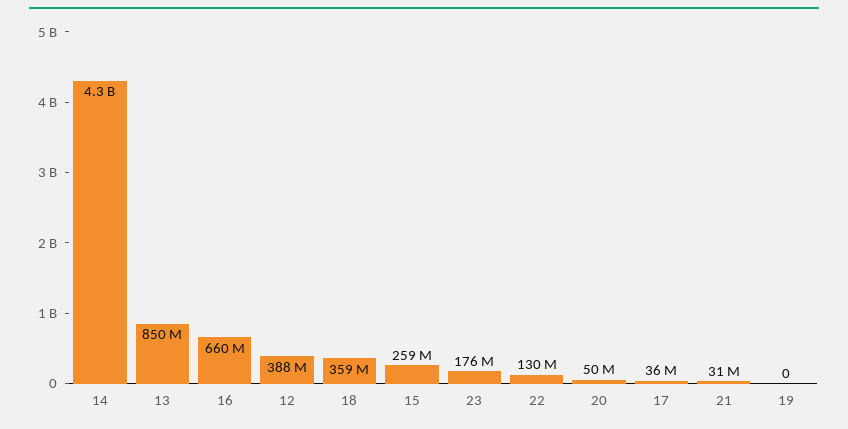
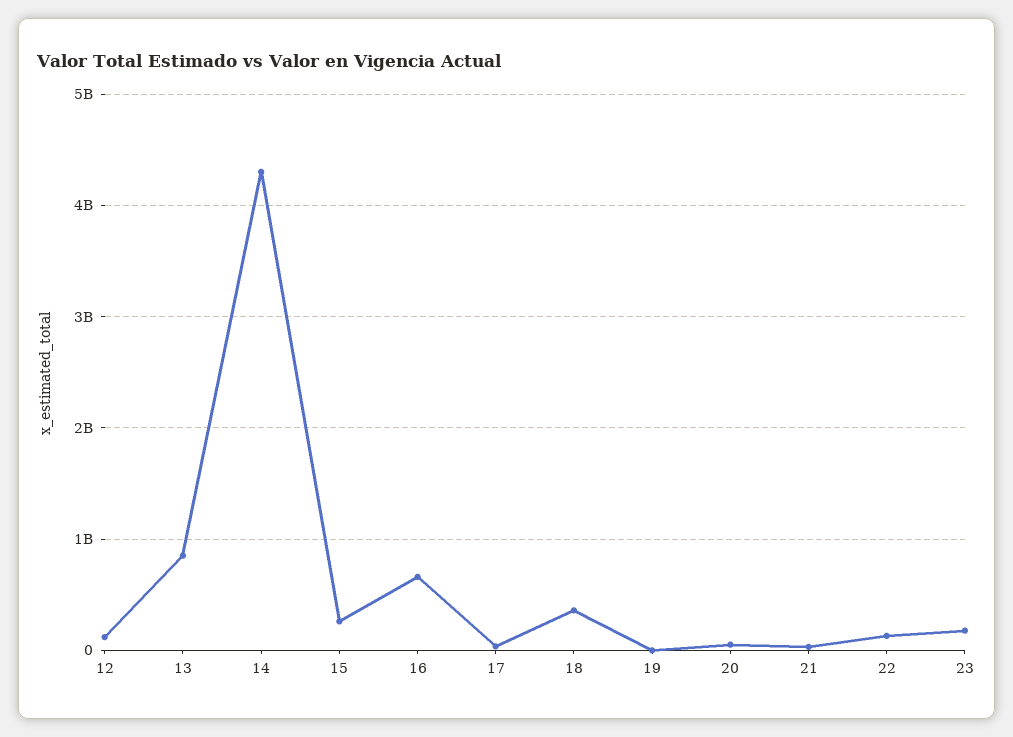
12: 388000000 -> 100000000

